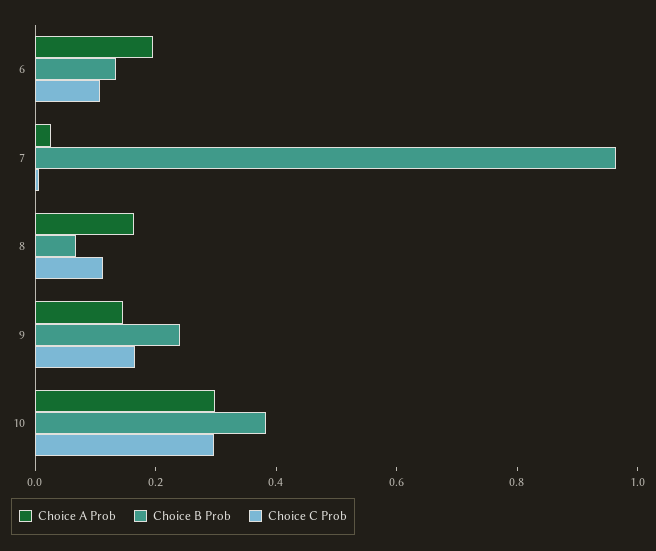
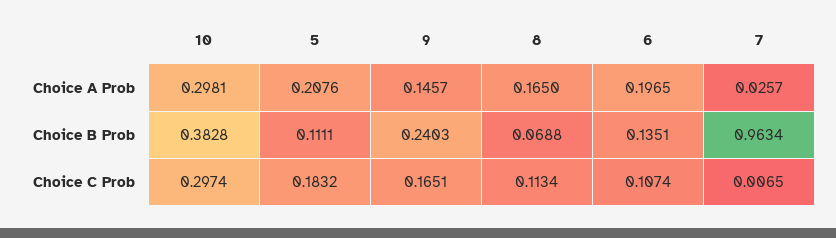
Choice A Prob, 5: none -> 0.2076
Choice B Prob, 5: none -> 0.1111
Choice C Prob, 5: none -> 0.1832

